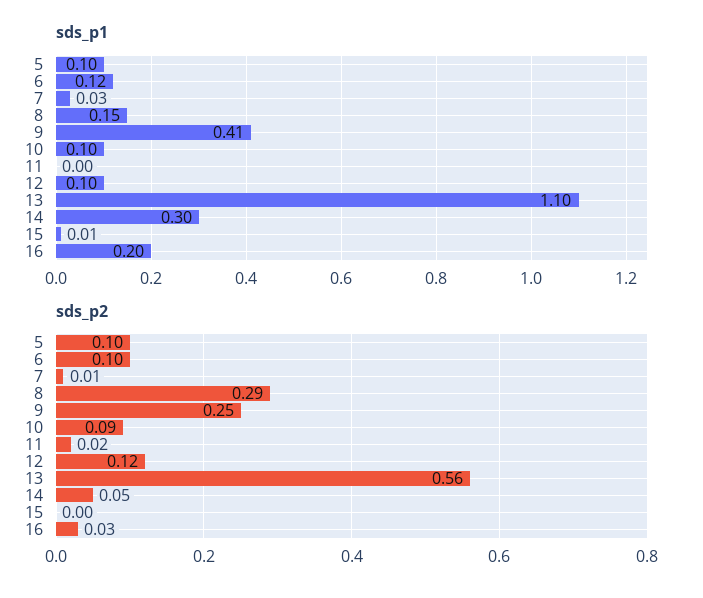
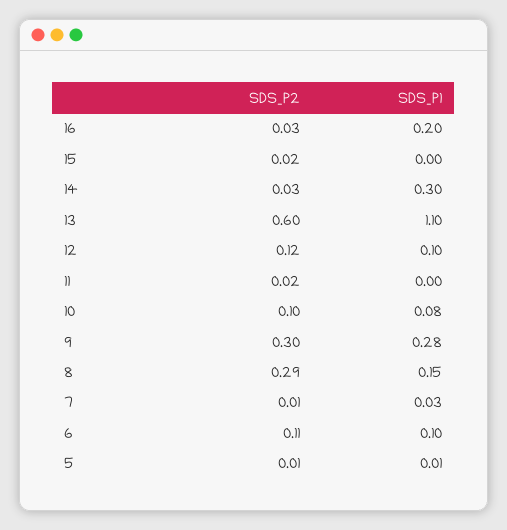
sds_p1, 5: 0.1 -> 0.01
sds_p1, 6: 0.12 -> 0.1
sds_p1, 9: 0.41 -> 0.28
sds_p1, 10: 0.1 -> 0.08
sds_p1, 15: 0.01 -> 0
sds_p2, 5: 0.1 -> 0.01
sds_p2, 6: 0.1 -> 0.11
sds_p2, 9: 0.25 -> 0.3
sds_p2, 10: 0.09 -> 0.1
sds_p2, 13: 0.56 -> 0.6
sds_p2, 14: 0.05 -> 0.03
sds_p2, 15: 0 -> 0.02

